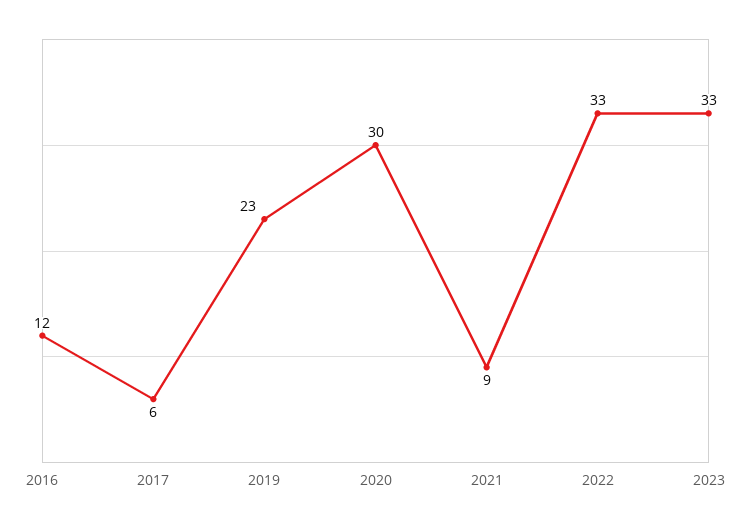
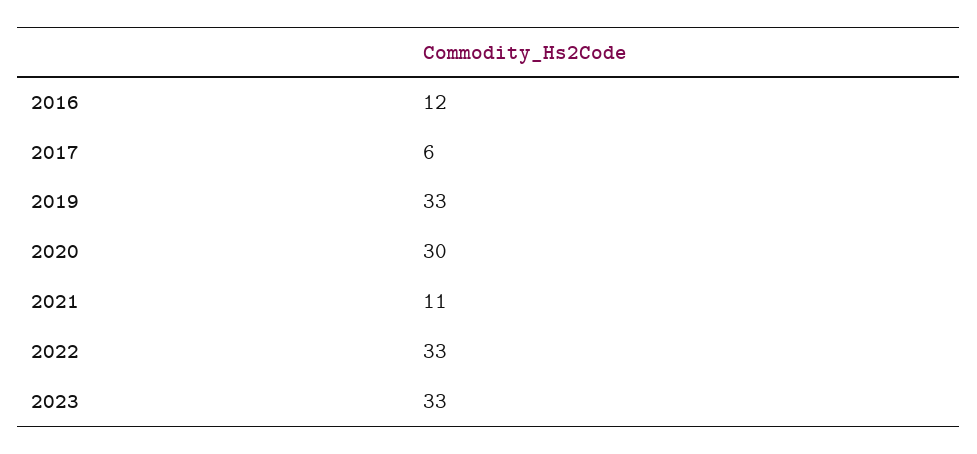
2019: 23 -> 33
2021: 9 -> 11

